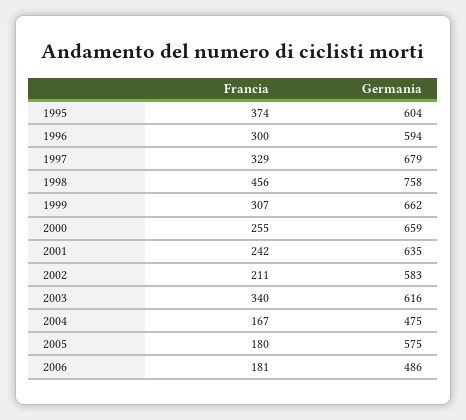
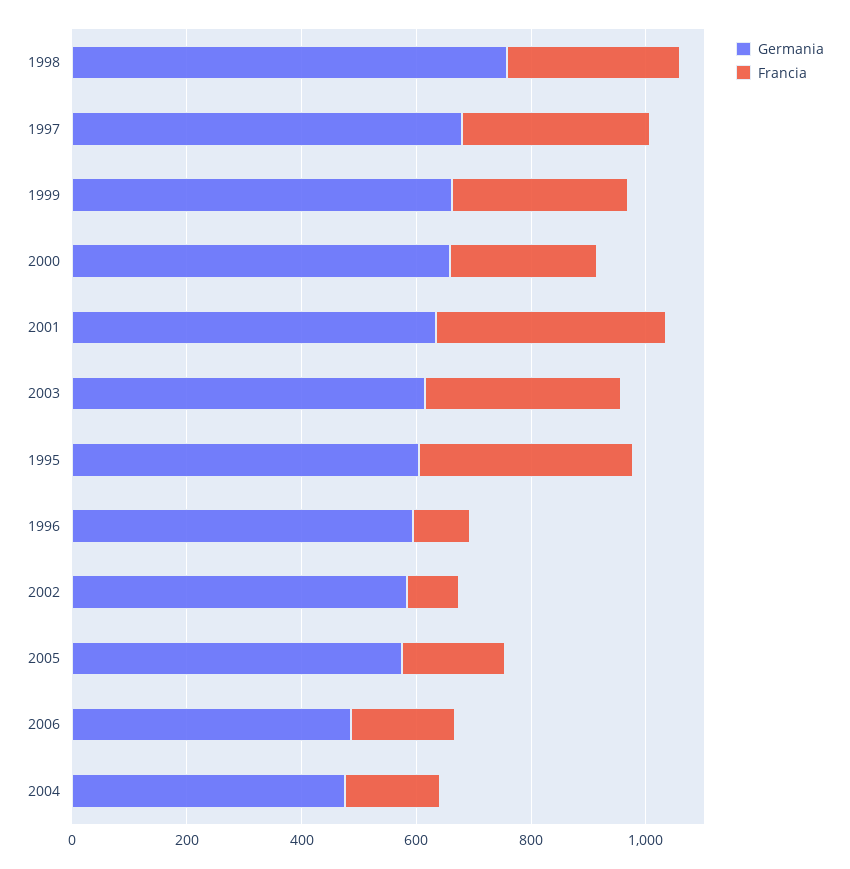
Francia, 1996: 300 -> 100
Francia, 1998: 456 -> 300
Francia, 2001: 242 -> 400
Francia, 2002: 211 -> 100

